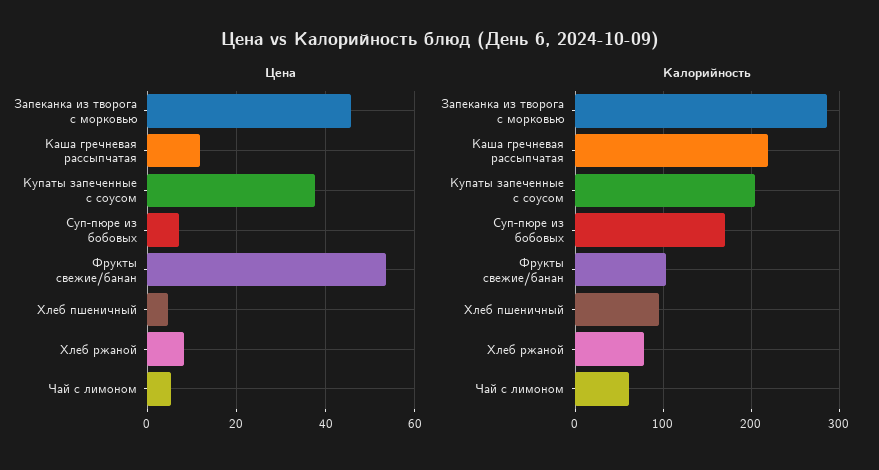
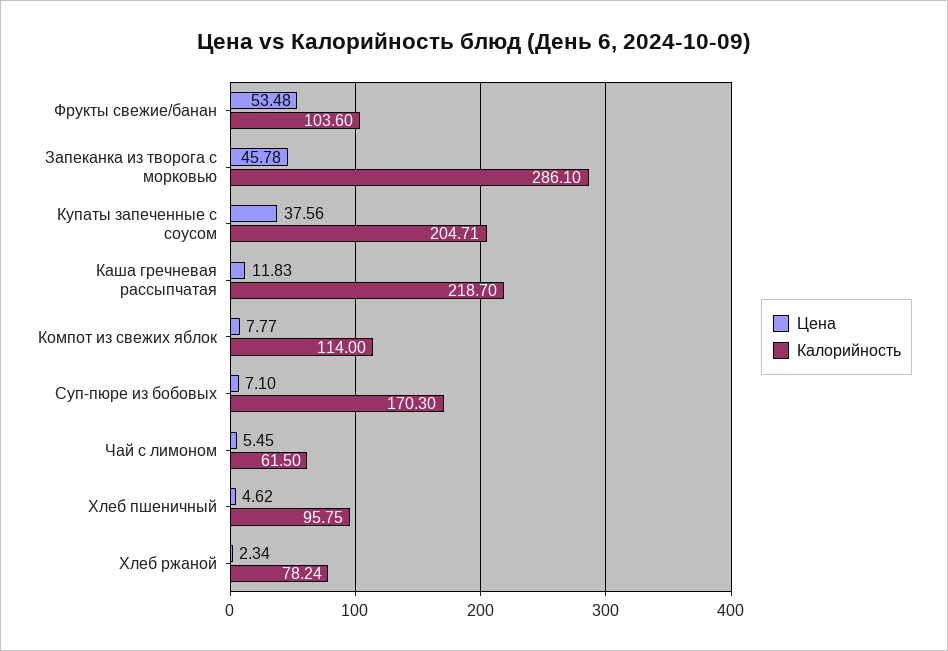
Цена, Хлеб ржаной: 8 -> 2.34
Цена, Компот из свежих яблок: none -> 7.77
Калорийность, Компот из свежих яблок: none -> 114

